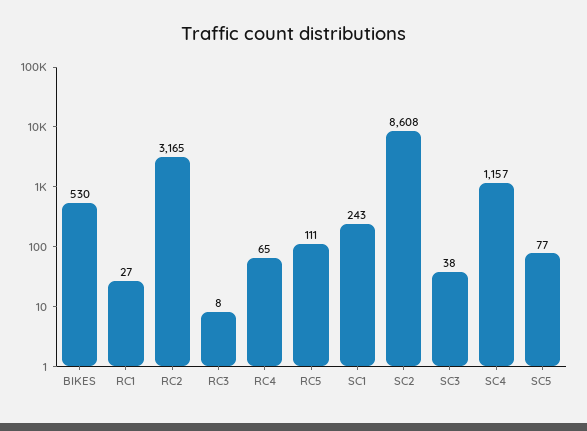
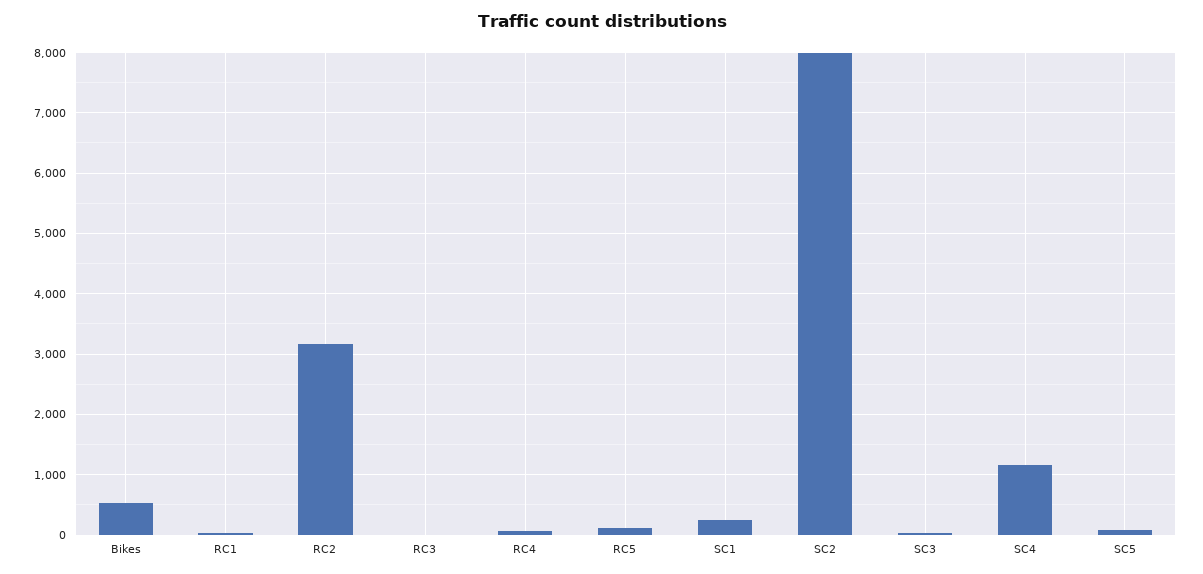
SC2: 8608 -> 8000

